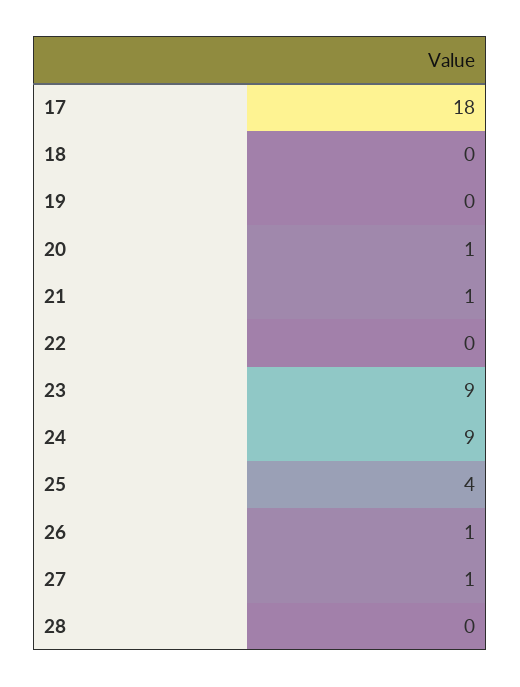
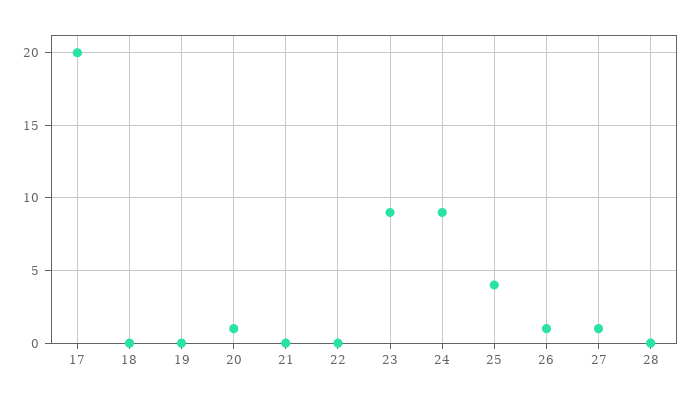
17: 18 -> 20
21: 1 -> 0

